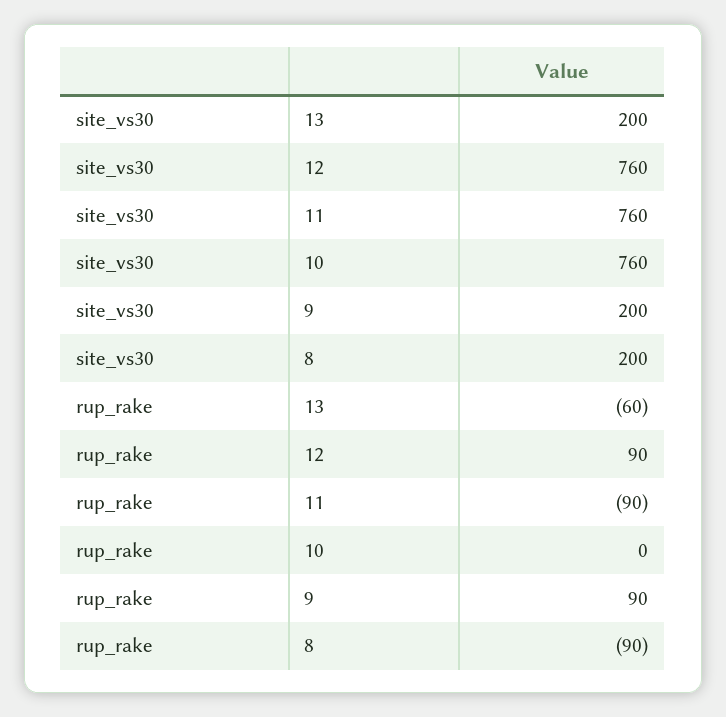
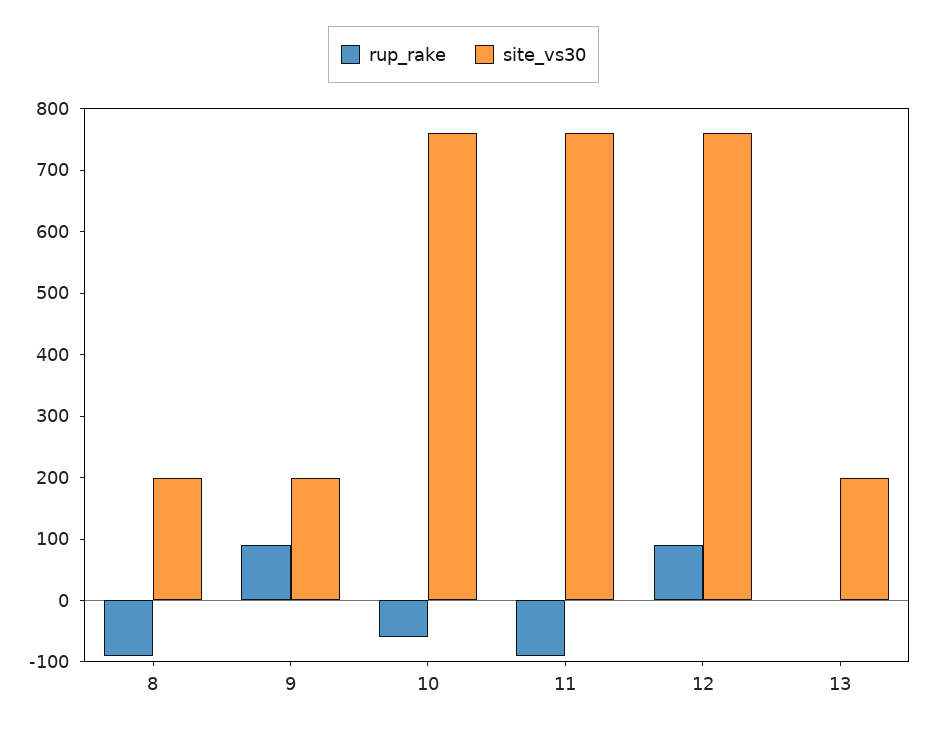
rup_rake, 13: -60 -> 0
rup_rake, 10: 0 -> -60

